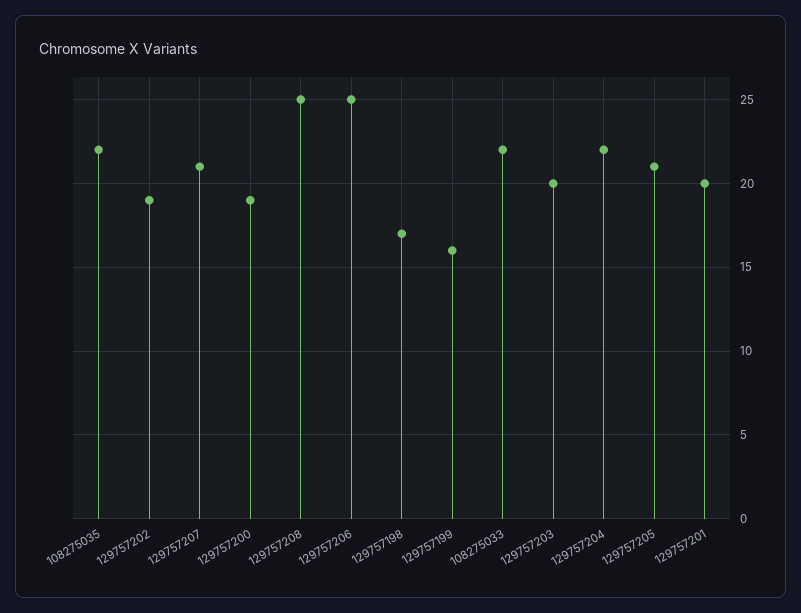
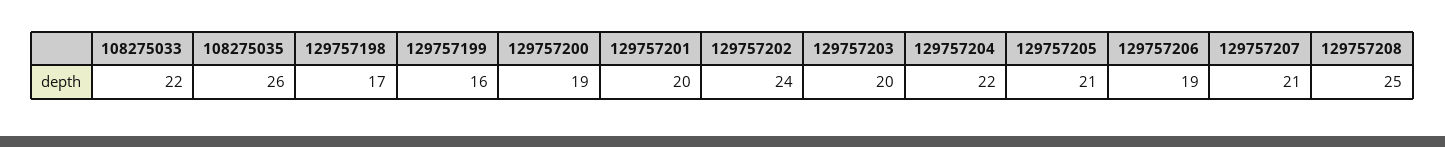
108275035: 22 -> 26
129757202: 19 -> 24
129757206: 25 -> 19

